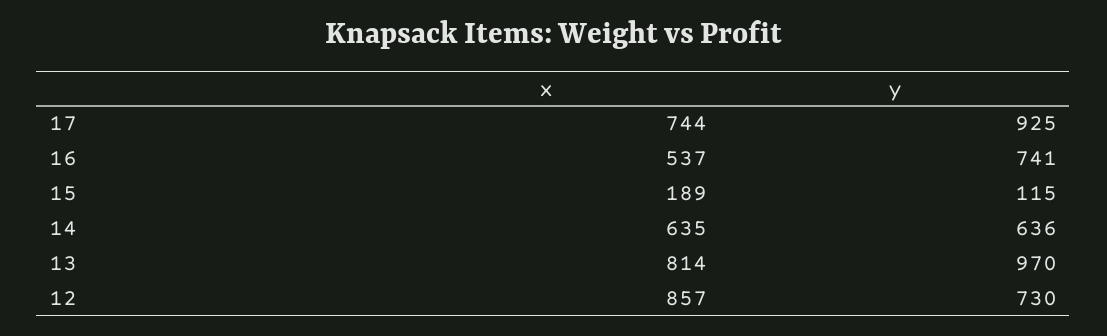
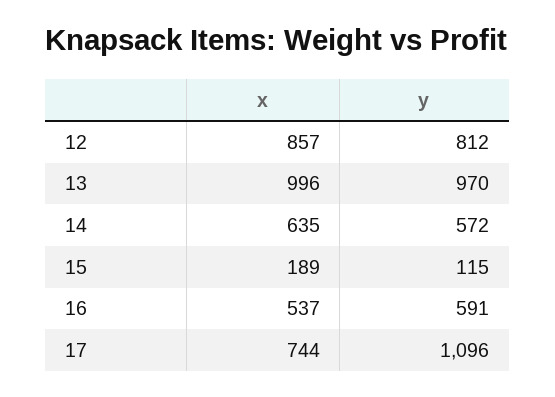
y, 17: 925 -> 1096
y, 16: 741 -> 591
y, 14: 636 -> 572
x, 13: 814 -> 996
y, 12: 730 -> 812

